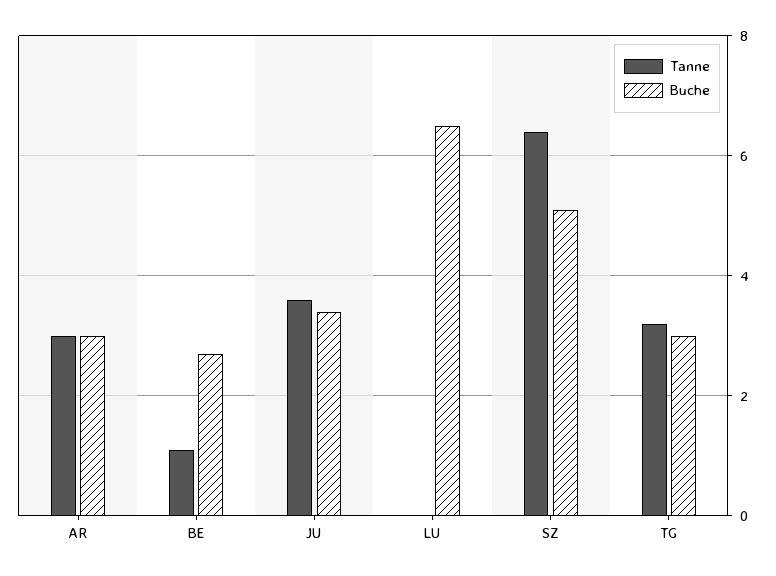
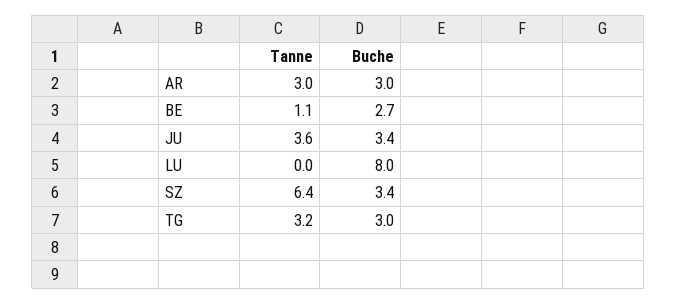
Buche, LU: 6.5 -> 8
Buche, SZ: 5 -> 3.4

